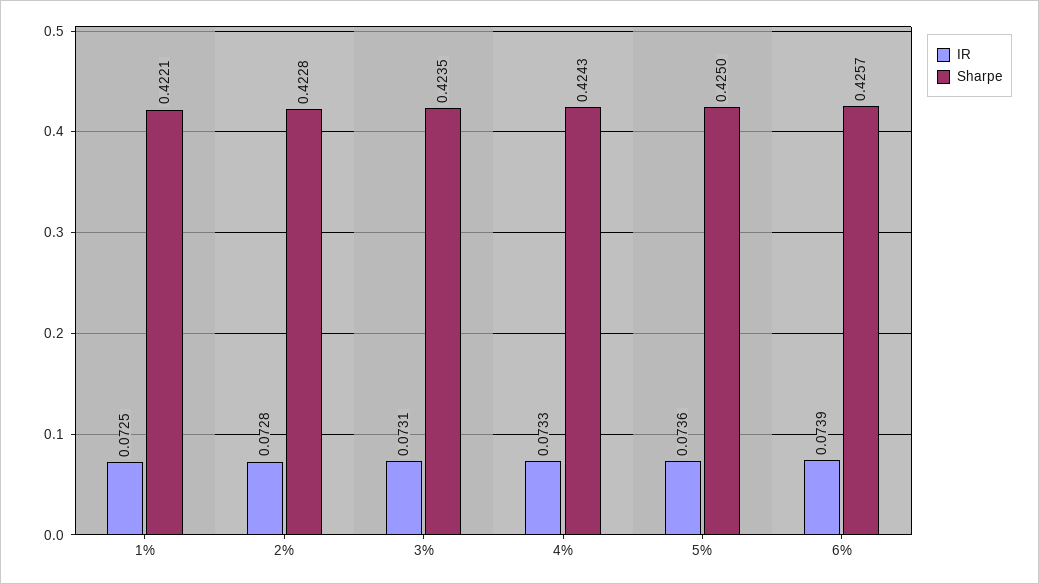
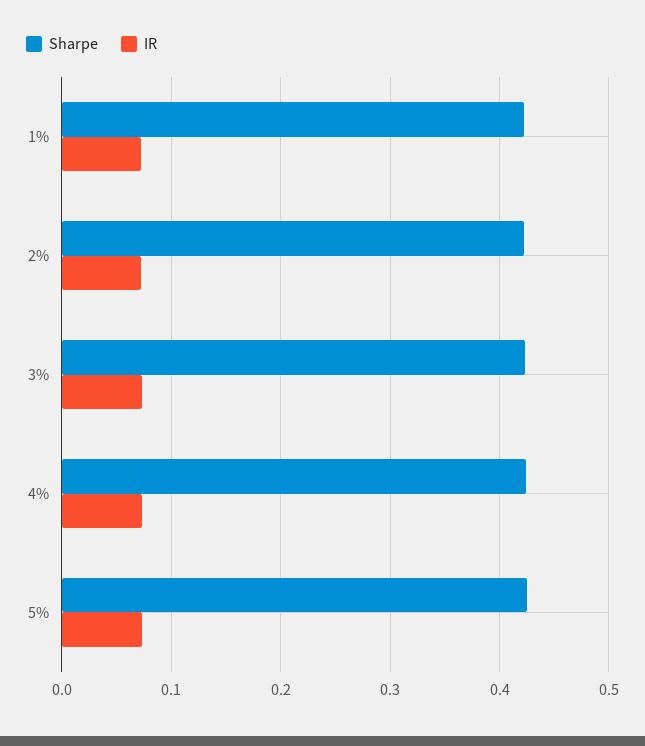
IR, 6%: 0.0739 -> none
Sharpe, 6%: 0.4257 -> none

